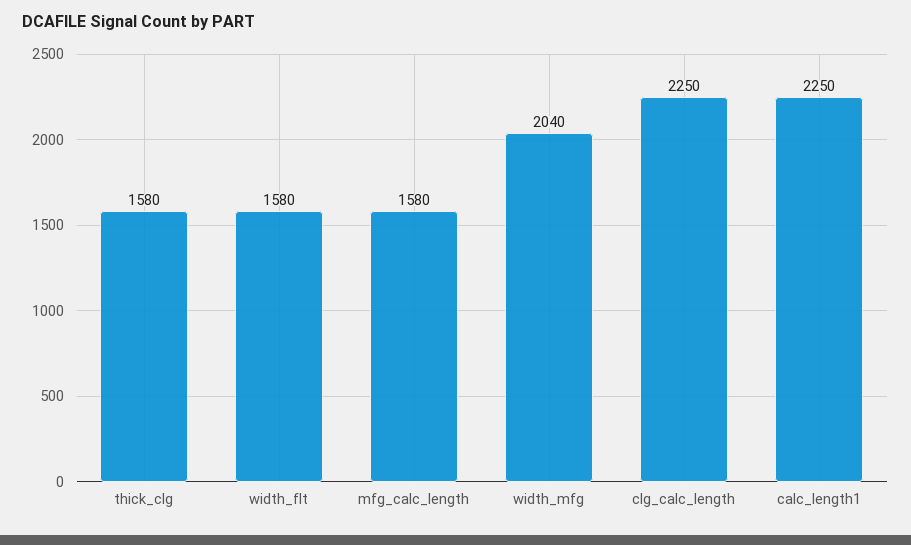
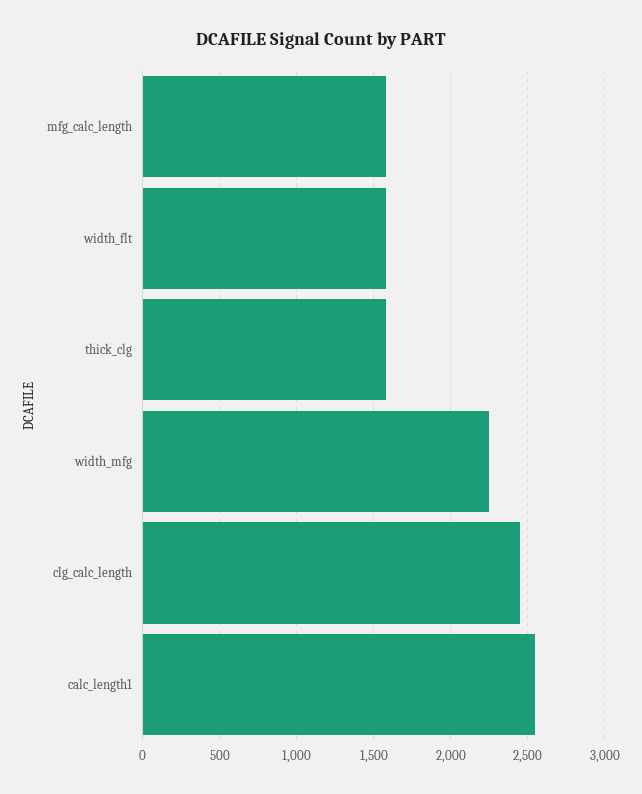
width_mfg: 2040 -> 2250
clg_calc_length: 2250 -> 2450
calc_length1: 2250 -> 2550

